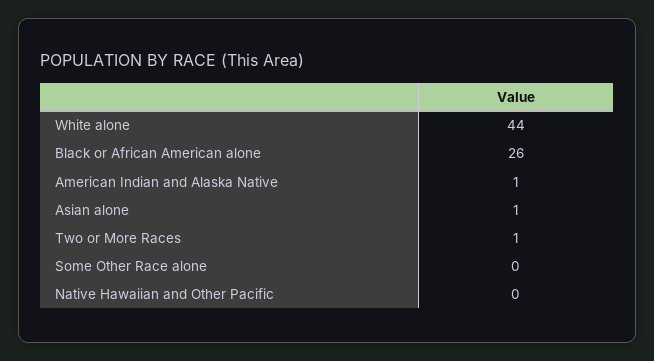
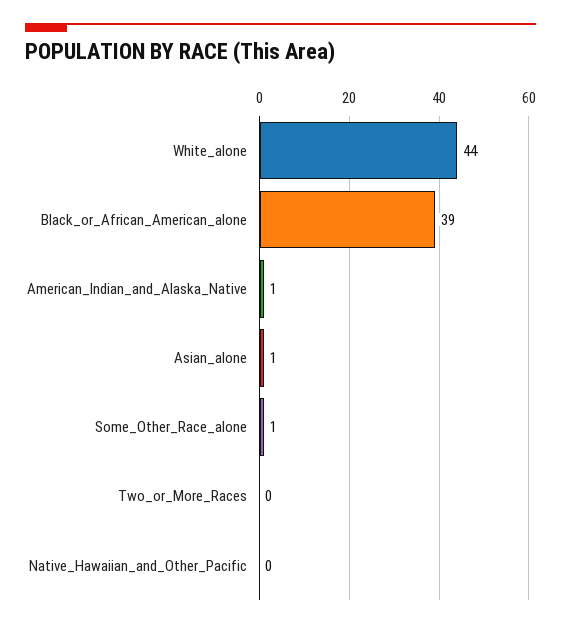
Black or African American alone: 26 -> 39
Two or More Races: 1 -> 0
Some Other Race alone: 0 -> 1

